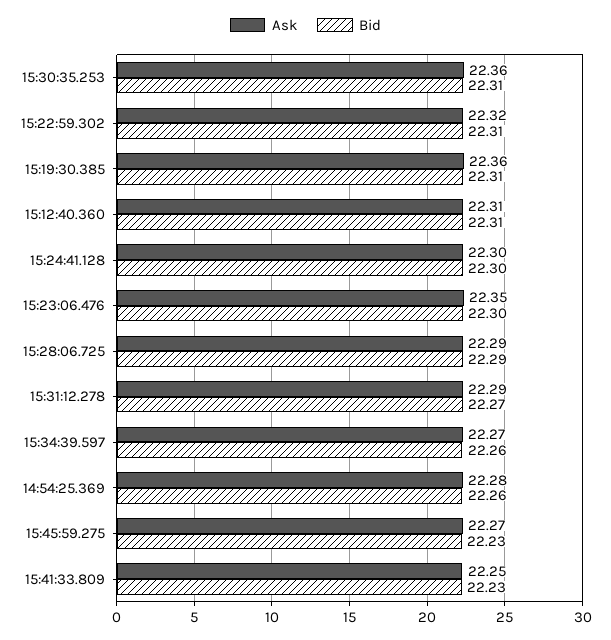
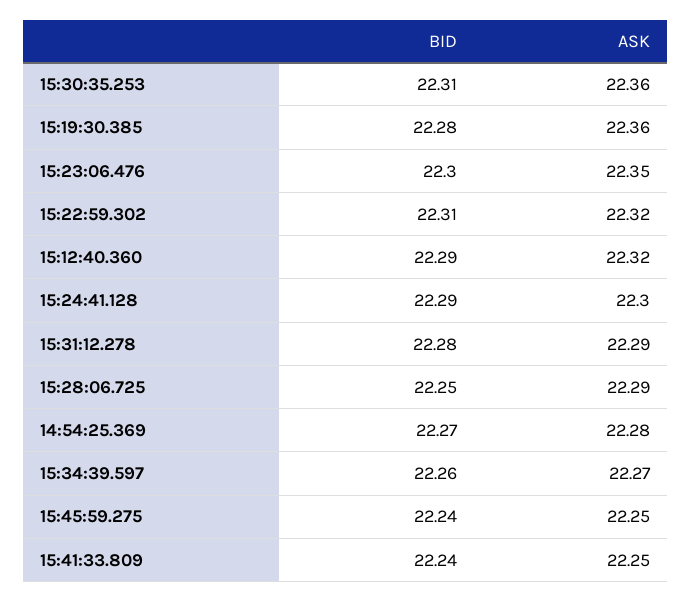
Bid, 15:19:30.385: 22.31 -> 22.28
Ask, 15:12:40.360: 22.31 -> 22.32
Bid, 15:12:40.360: 22.31 -> 22.29
Bid, 15:24:41.128: 22.3 -> 22.29
Bid, 15:28:06.725: 22.29 -> 22.25
Bid, 15:31:12.278: 22.27 -> 22.28
Bid, 14:54:25.369: 22.26 -> 22.27
Ask, 15:45:59.275: 22.27 -> 22.25
Bid, 15:45:59.275: 22.23 -> 22.24
Bid, 15:41:33.809: 22.23 -> 22.24

